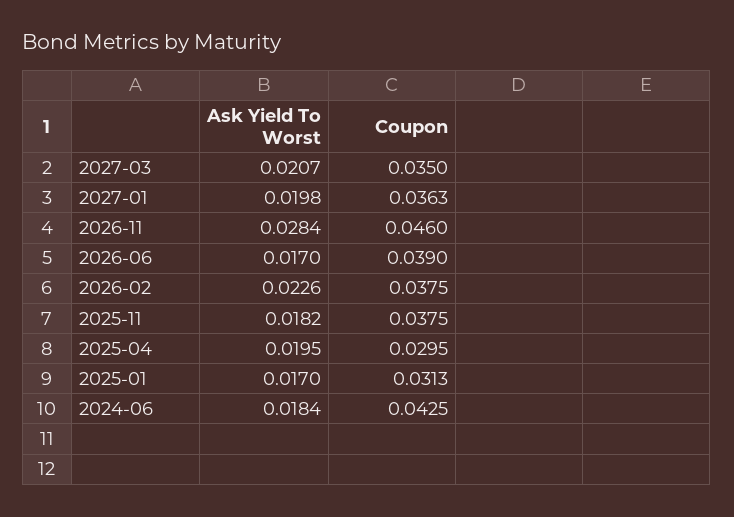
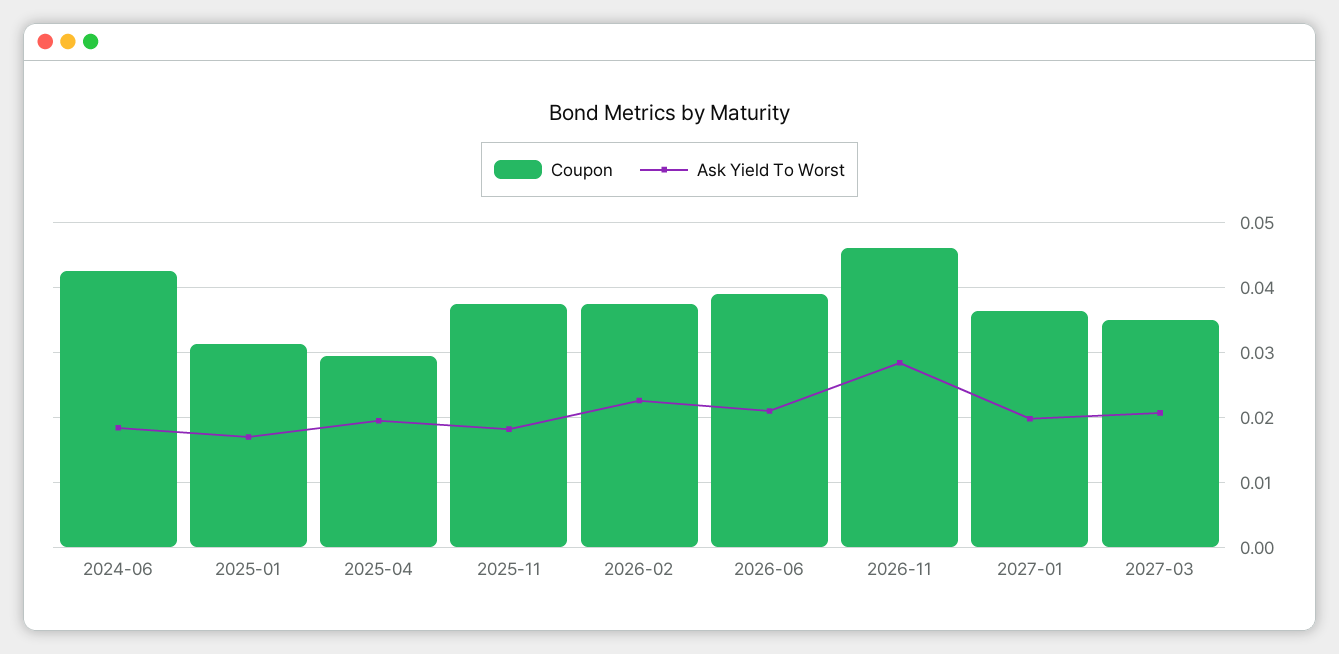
Ask Yield To Worst, 2026-06: 0.017 -> 0.021

